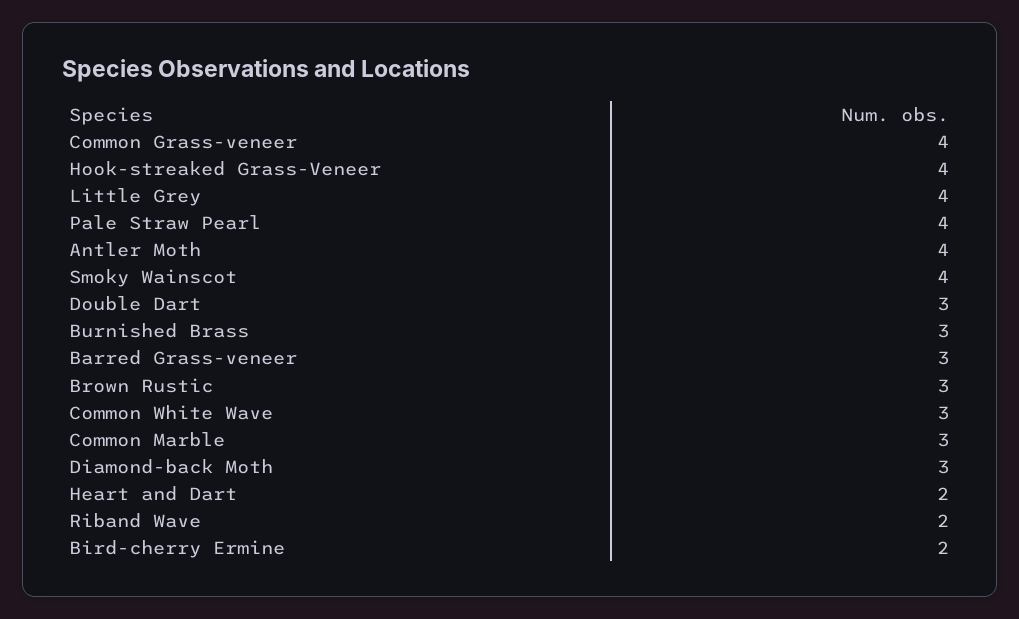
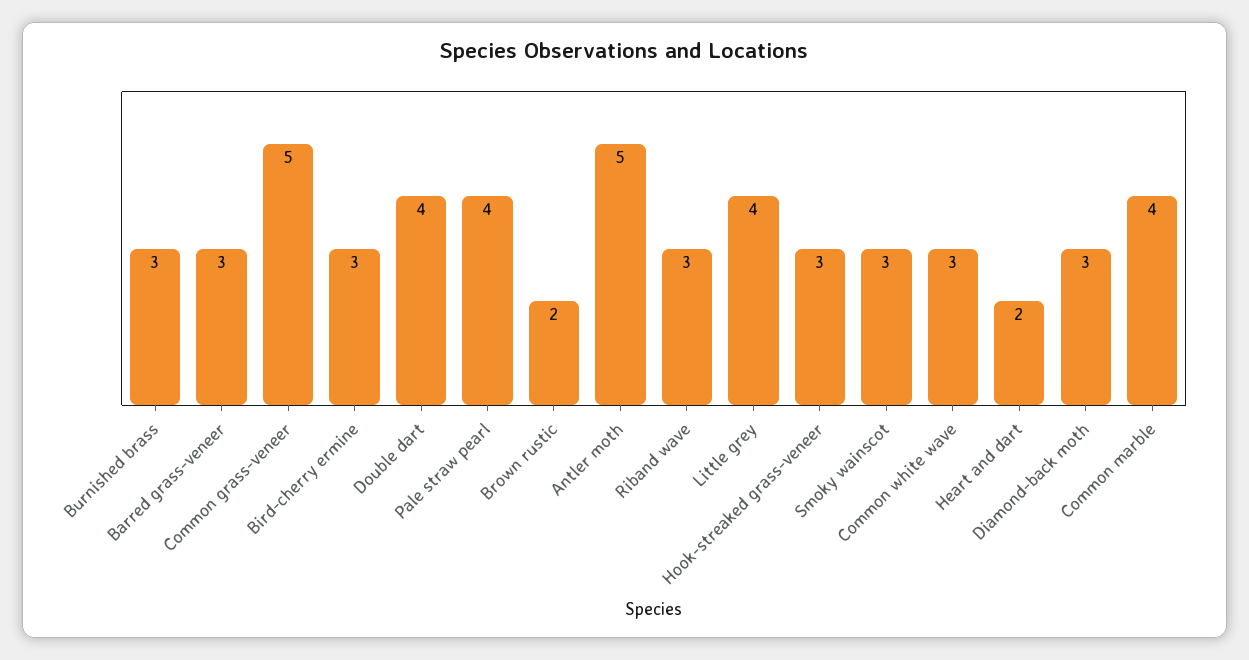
Common Grass-veneer: 4 -> 5
Hook-streaked Grass-Veneer: 4 -> 3
Antler Moth: 4 -> 5
Smoky Wainscot: 4 -> 3
Double Dart: 3 -> 4
Brown Rustic: 3 -> 2
Common Marble: 3 -> 4
Riband Wave: 2 -> 3
Bird-cherry Ermine: 2 -> 3

